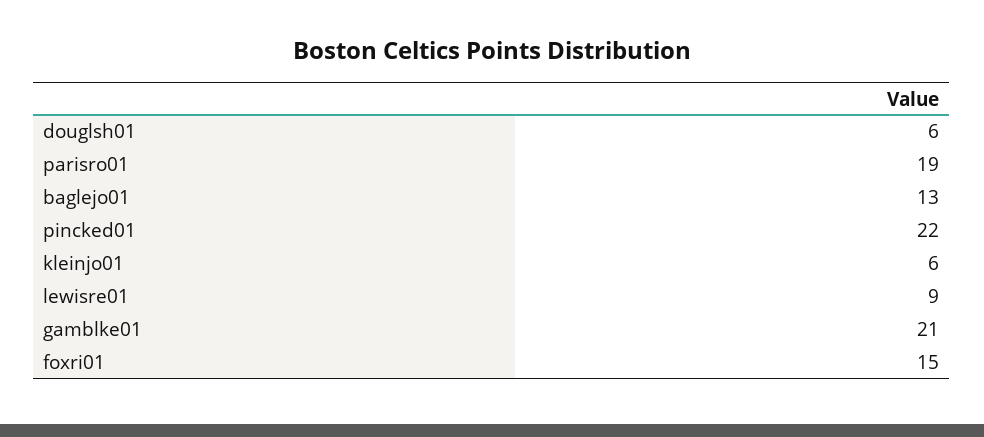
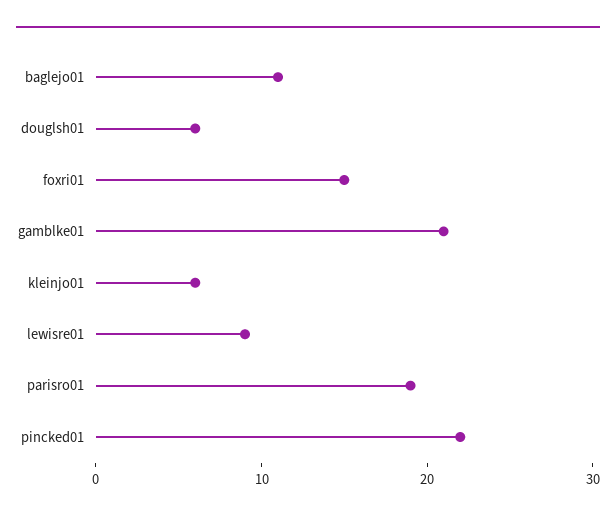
baglejo01: 13 -> 11

